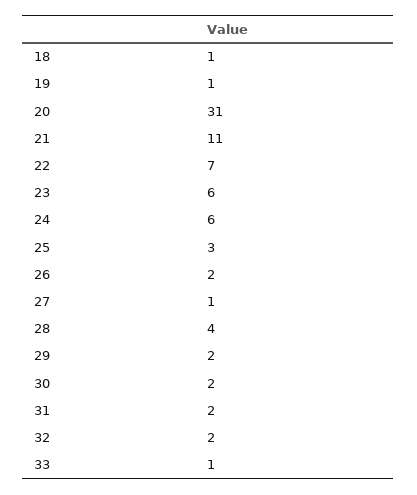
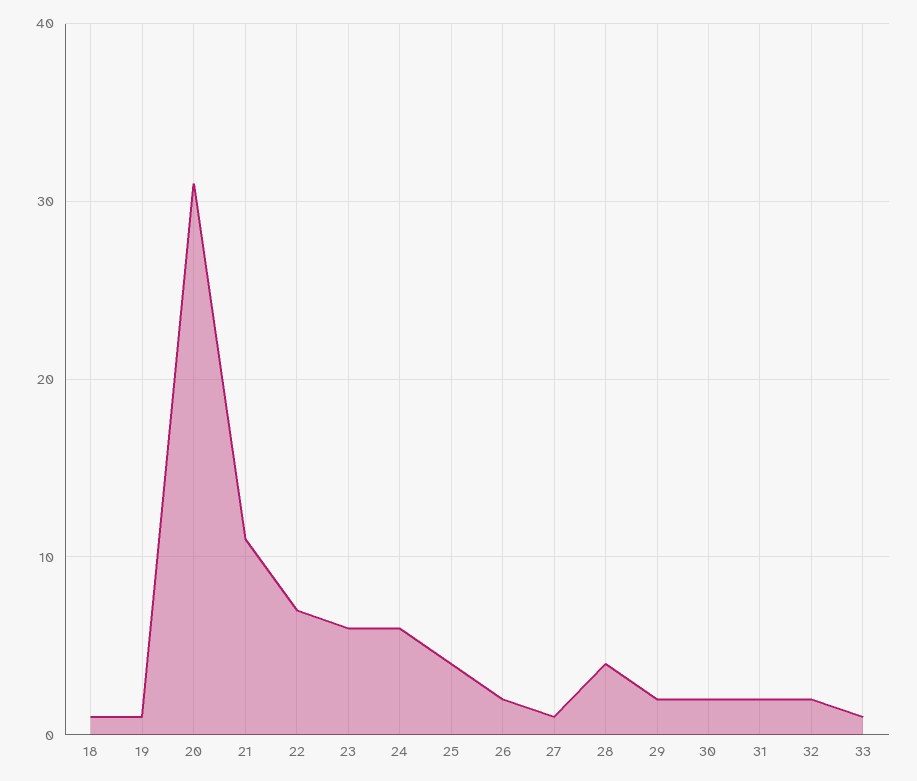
25: 3 -> 4

